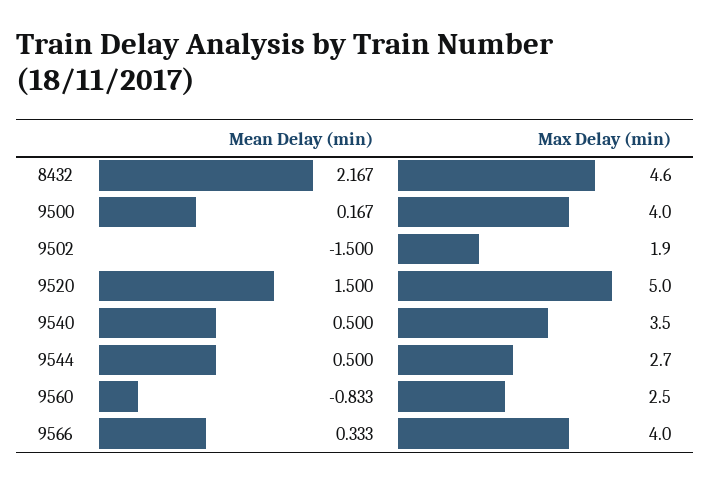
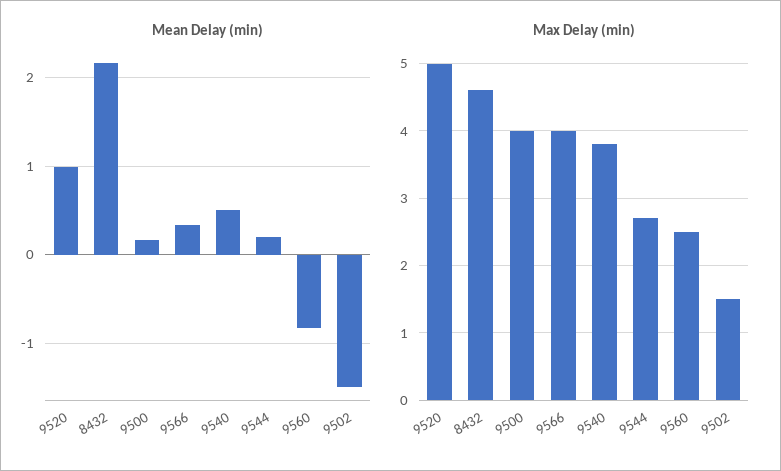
Max Delay (min), 9502: 1.9 -> 1.5
Mean Delay (min), 9520: 1.5 -> 1
Max Delay (min), 9540: 3.5 -> 3.8
Mean Delay (min), 9544: 0.5 -> 0.2

